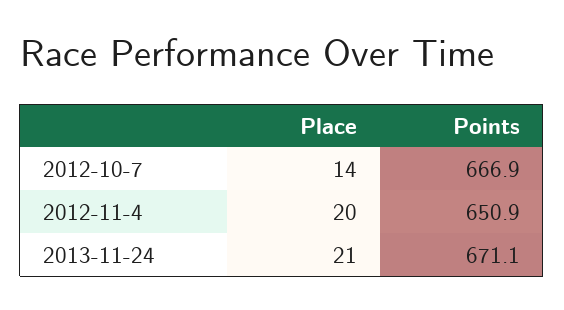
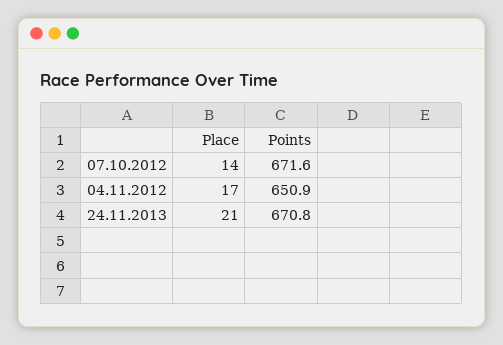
Points, 2012-10-7: 666.9 -> 671.6
Place, 2012-11-4: 20 -> 17
Points, 2013-11-24: 671.1 -> 670.8

